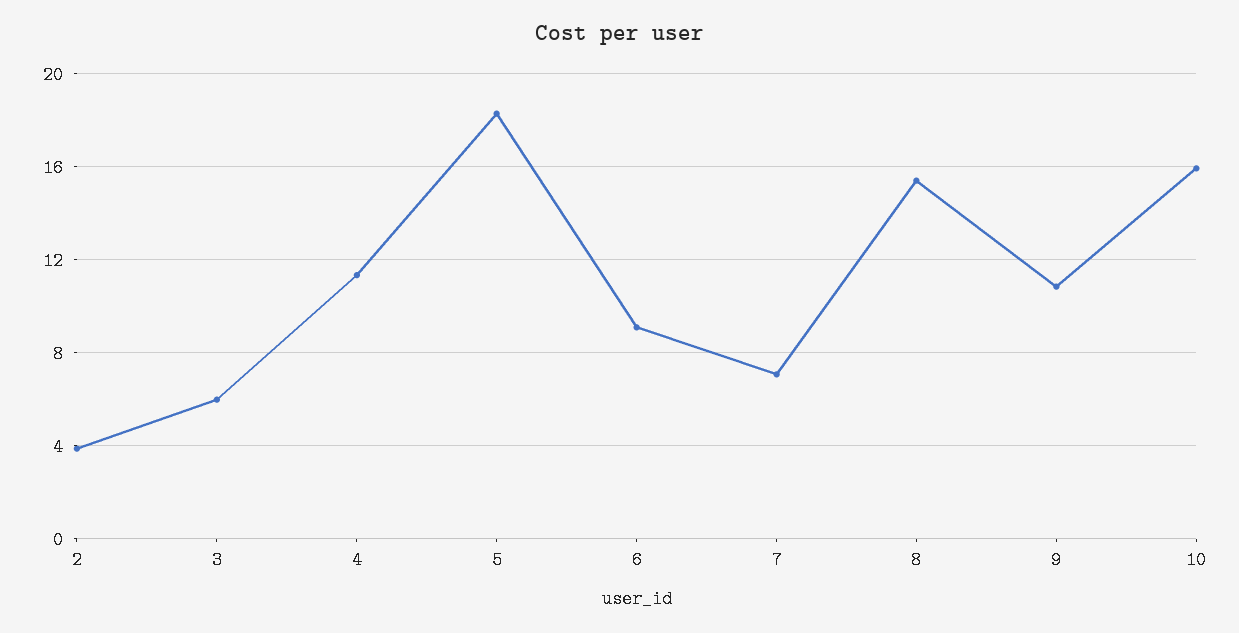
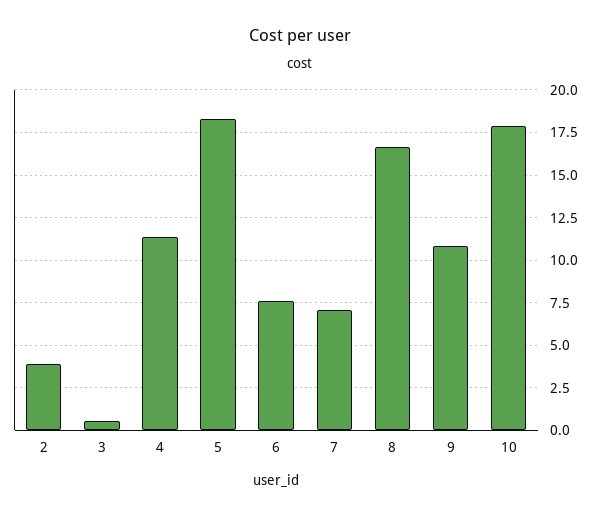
3: 6 -> 0.5
6: 9 -> 7.5
8: 15.5 -> 16.5
10: 16 -> 18

